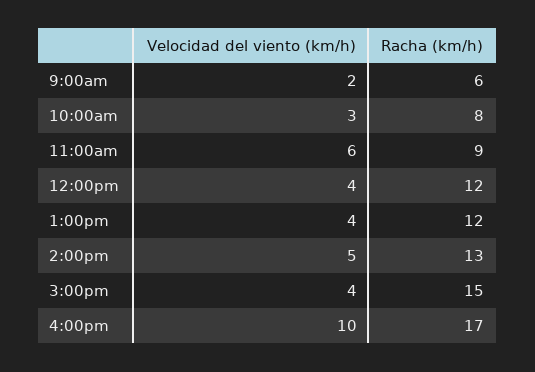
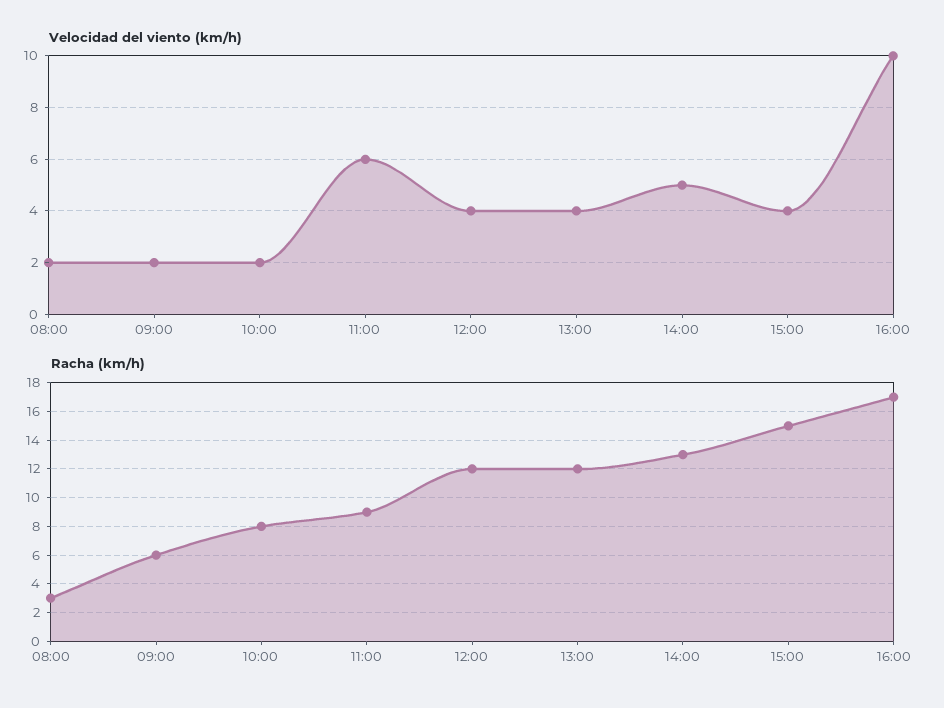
Velocidad del viento (km/h), 10:00am: 3 -> 2
Velocidad del viento (km/h), 08:00: none -> 2
Racha (km/h), 08:00: none -> 3

